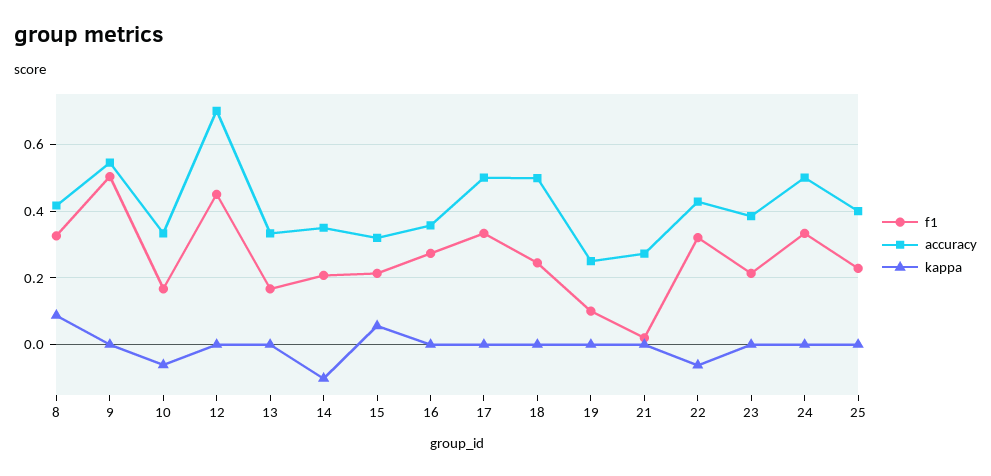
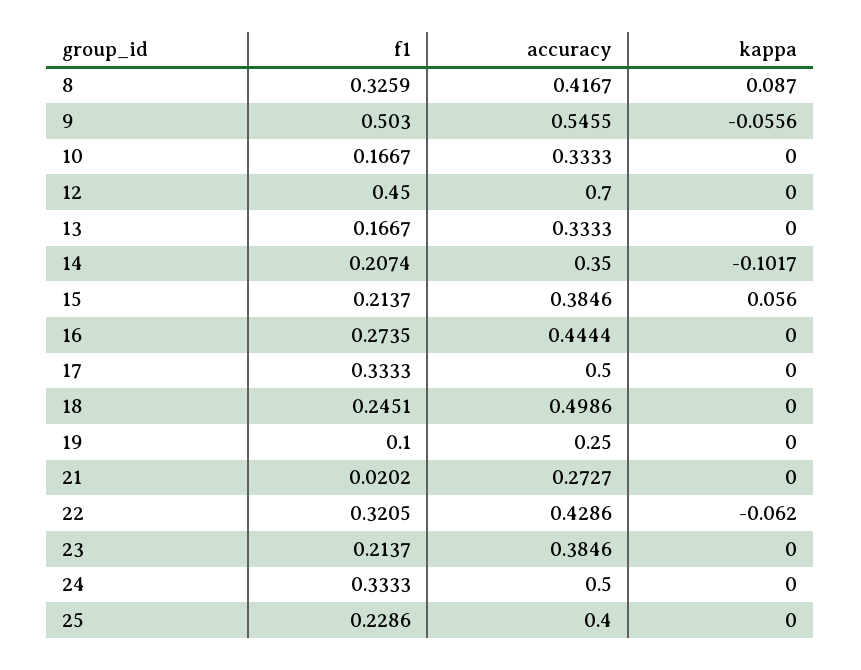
kappa, 9: 0 -> -0.0556
kappa, 10: -0.06 -> 0
accuracy, 15: 0.32 -> 0.3846
accuracy, 16: 0.36 -> 0.4444

